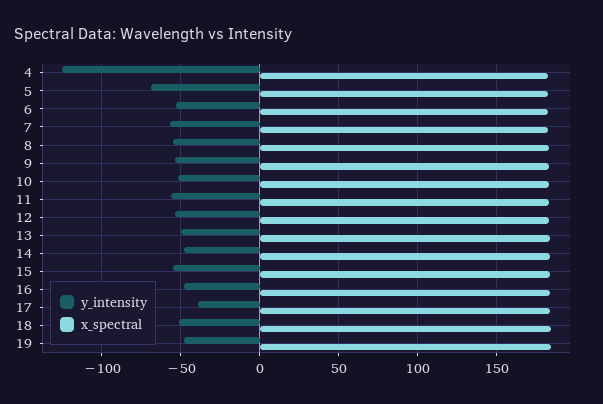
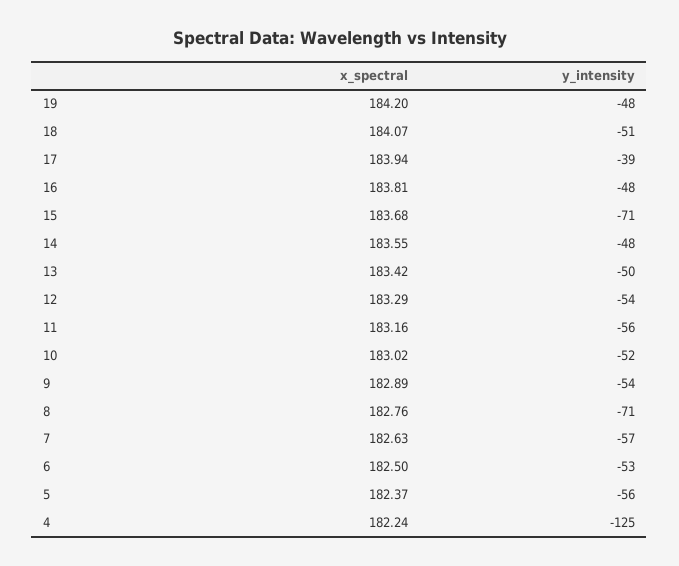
y_intensity, 5: -70 -> -56
y_intensity, 8: -55 -> -71
y_intensity, 15: -55 -> -71

